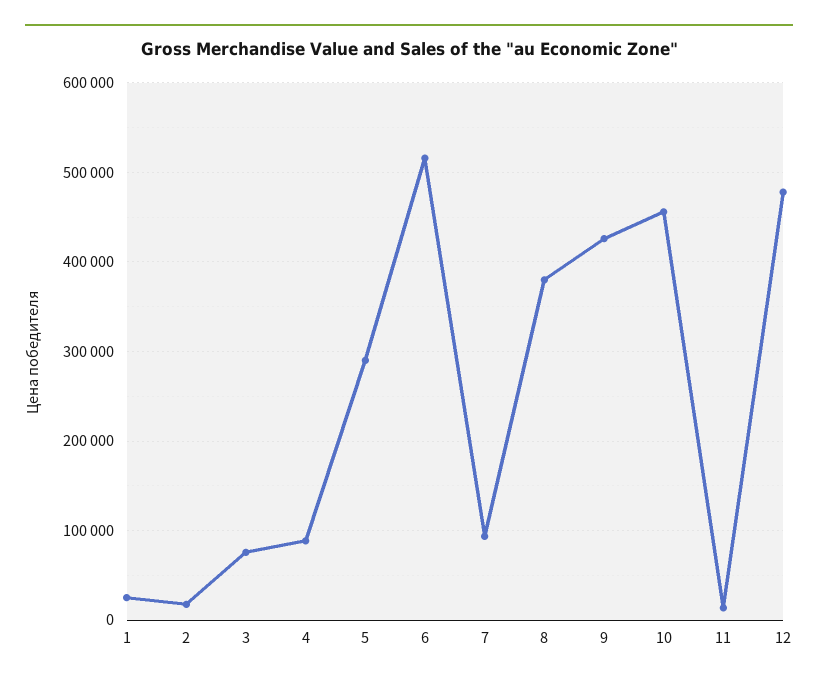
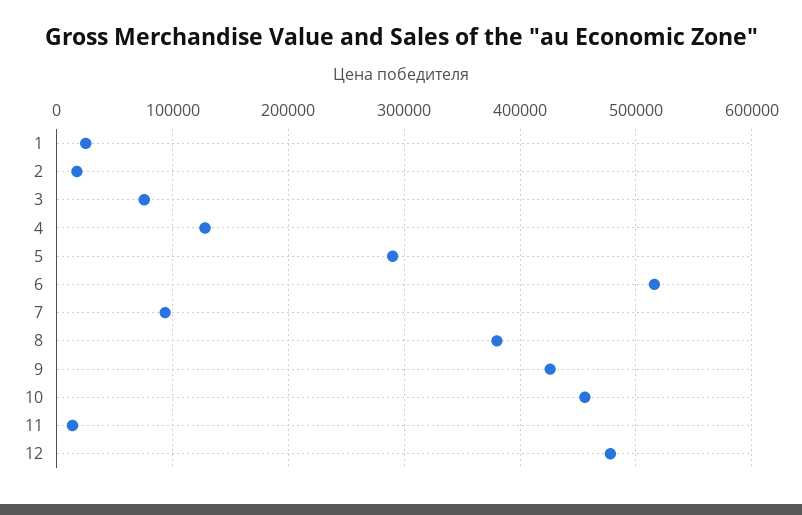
4: 90000 -> 130000

